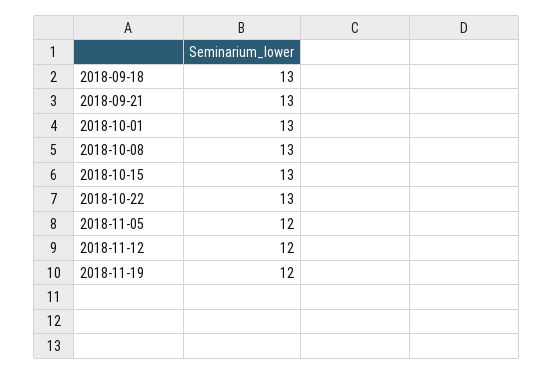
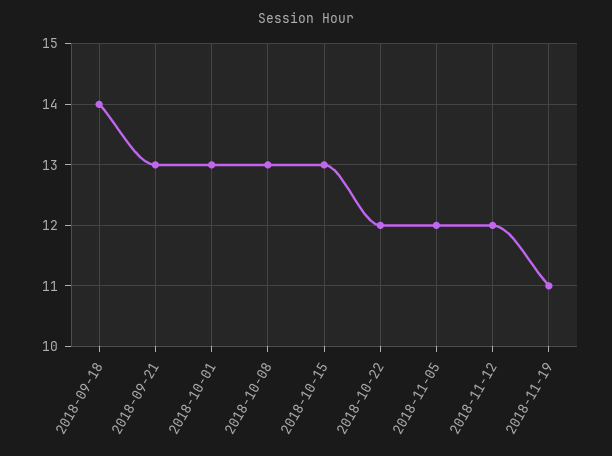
2018-09-18: 13 -> 14
2018-10-22: 13 -> 12
2018-11-19: 12 -> 11

